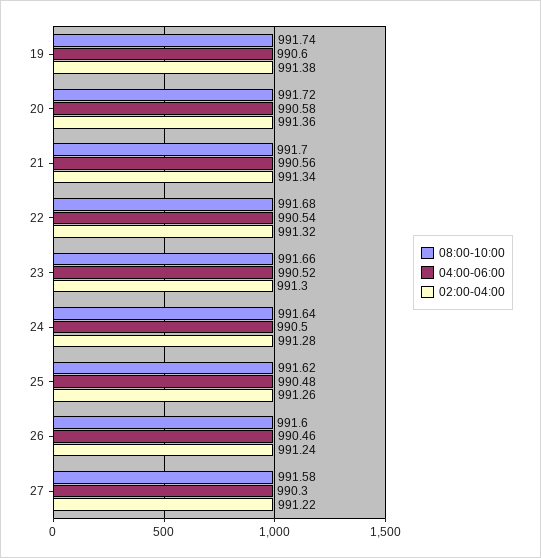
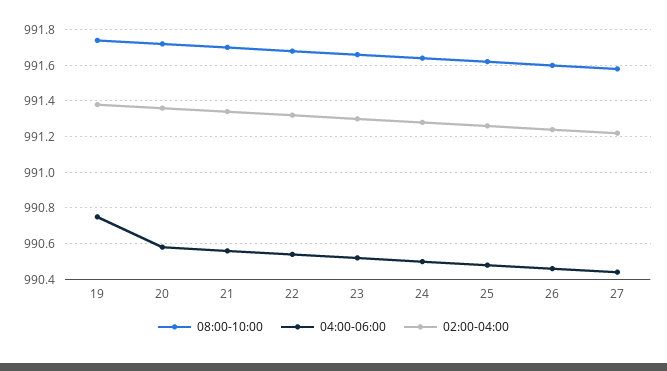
04:00-06:00, 19: 990.6 -> 990.75
04:00-06:00, 27: 990.3 -> 990.45

